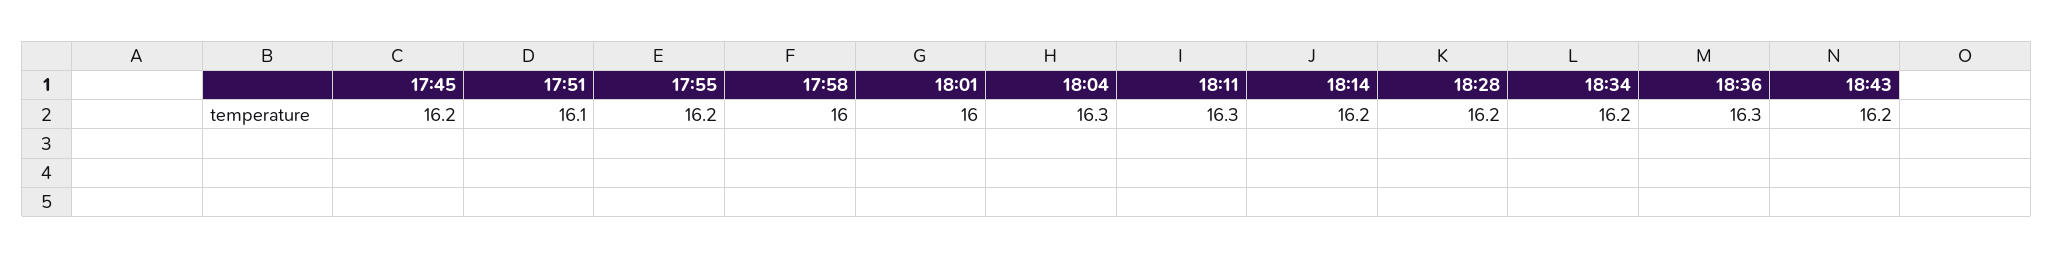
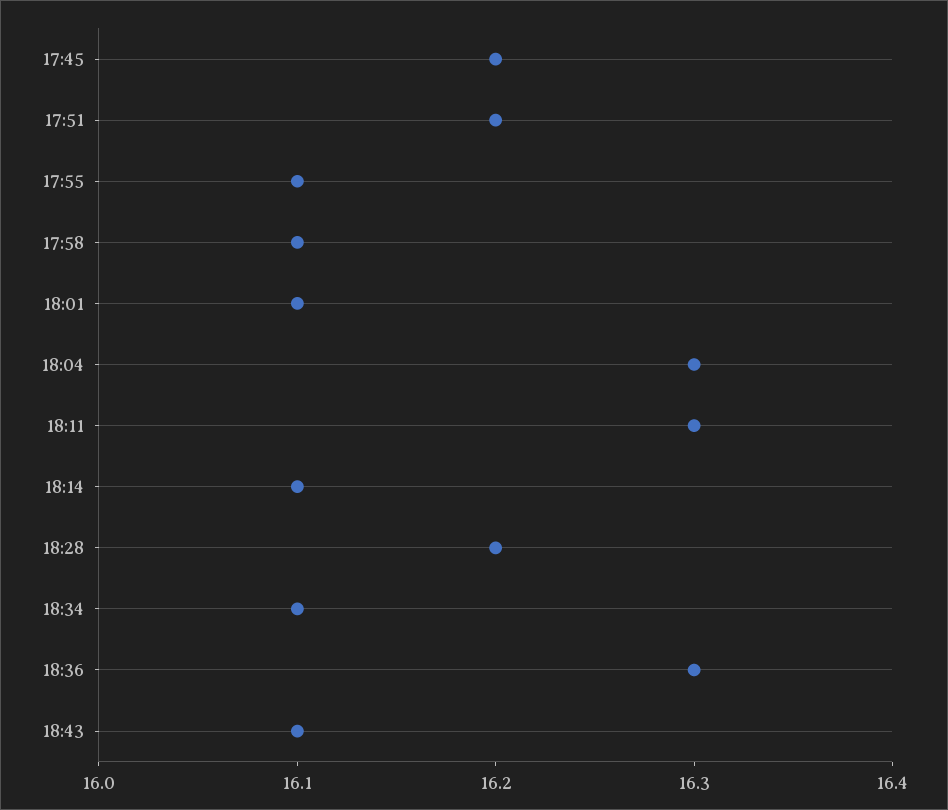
17:51: 16.1 -> 16.2
17:55: 16.2 -> 16.1
17:58: 16 -> 16.1
18:01: 16 -> 16.1
18:14: 16.2 -> 16.1
18:34: 16.2 -> 16.1
18:43: 16.2 -> 16.1

